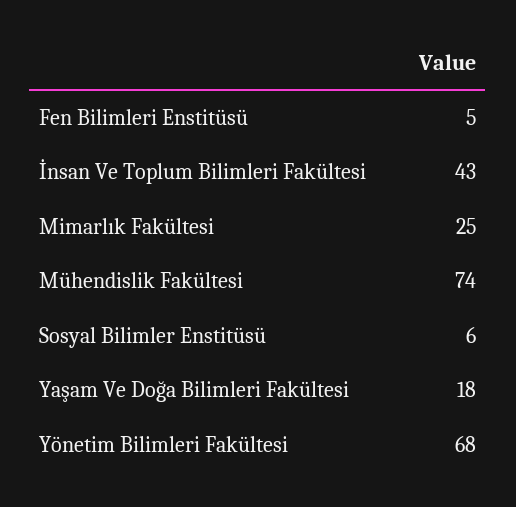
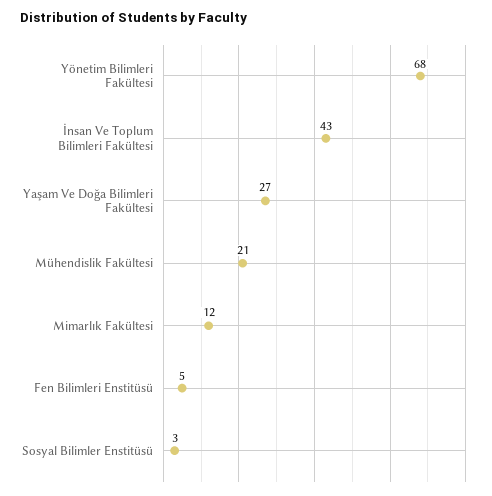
Mimarlık Fakültesi: 25 -> 12
Mühendislik Fakültesi: 74 -> 21
Sosyal Bilimler Enstitüsü: 6 -> 3
Yaşam Ve Doğa Bilimleri Fakültesi: 18 -> 27

